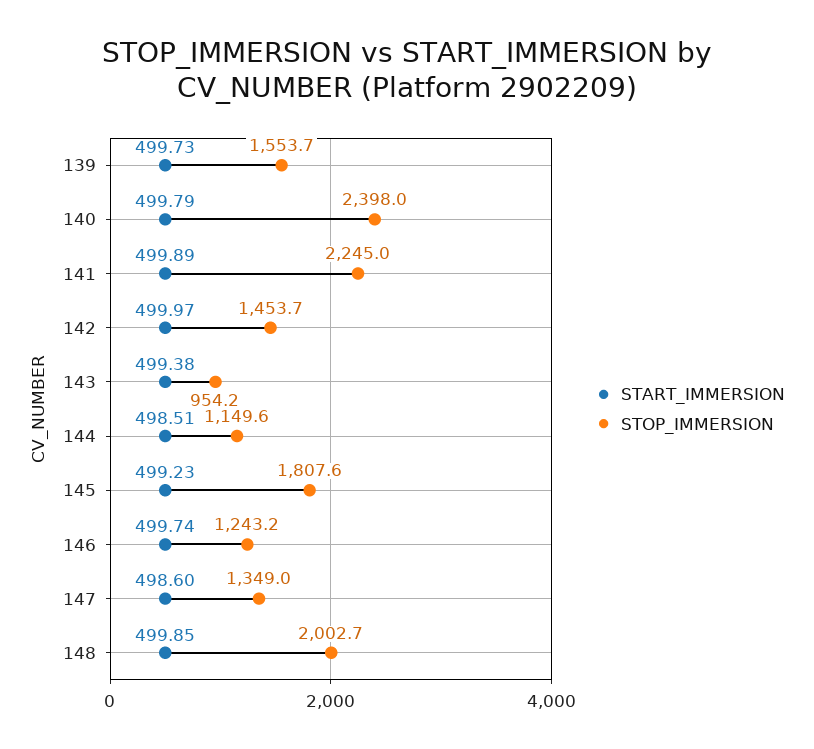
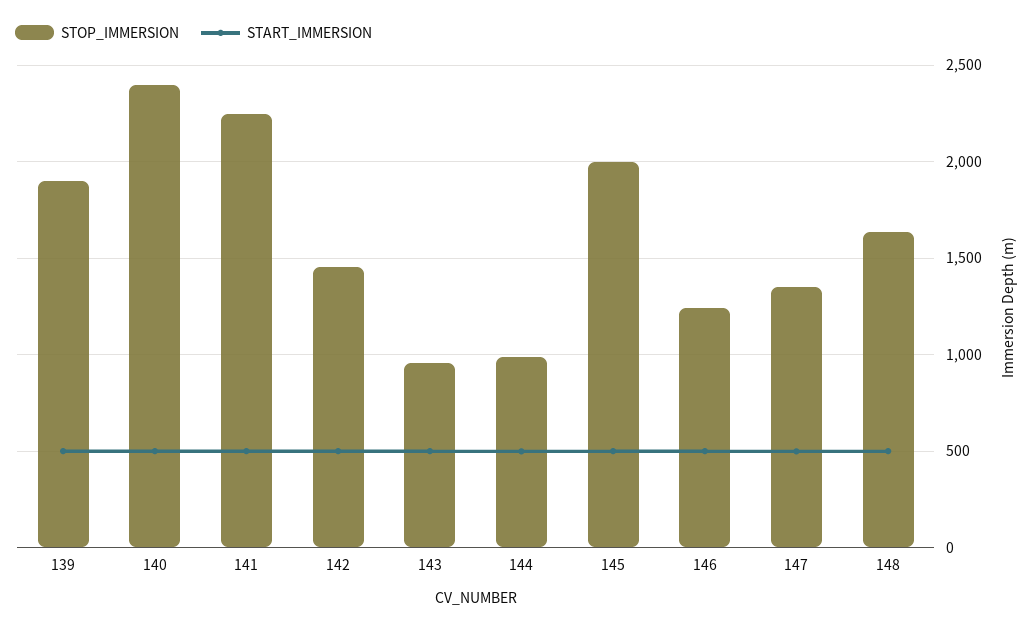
STOP_IMMERSION, 139: 1553.7 -> 1900
STOP_IMMERSION, 144: 1149.6 -> 1000
STOP_IMMERSION, 145: 1807.6 -> 2000
STOP_IMMERSION, 148: 2002.7 -> 1650

